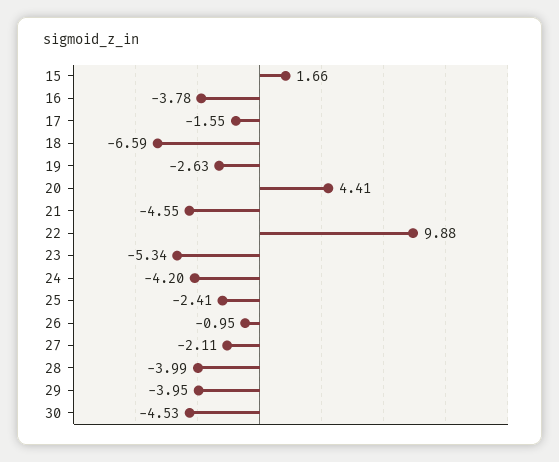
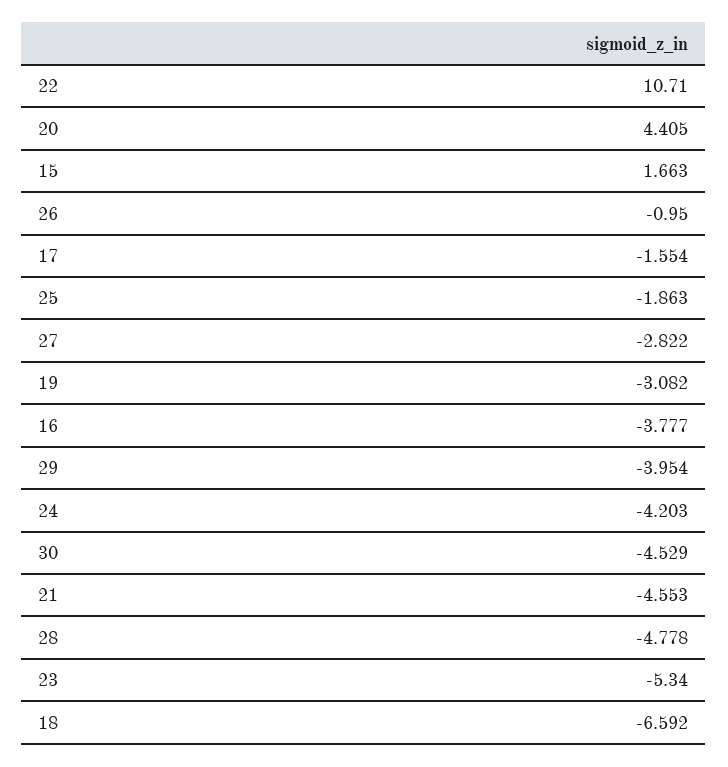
19: -2.63 -> -3.082
22: 9.88 -> 10.71
25: -2.41 -> -1.863
27: -2.11 -> -2.822
28: -3.99 -> -4.778

